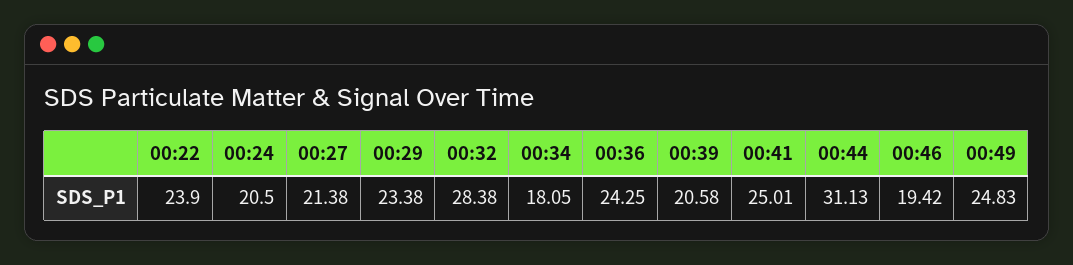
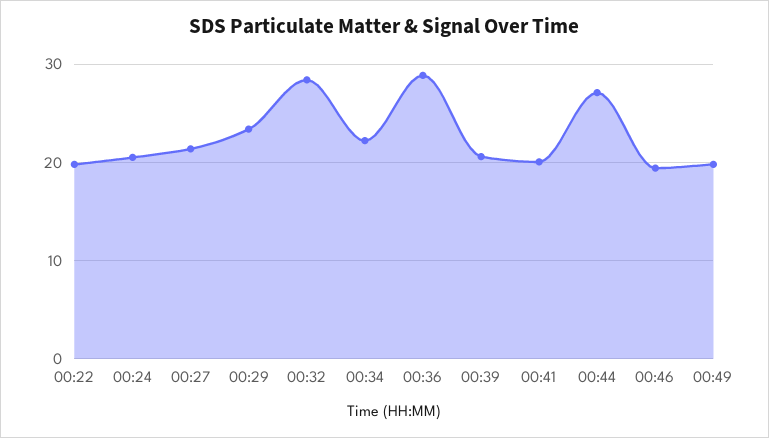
00:22: 23.9 -> 20
00:34: 18.05 -> 22
00:36: 24.25 -> 29
00:41: 25.01 -> 20
00:44: 31.13 -> 27
00:49: 24.83 -> 20

